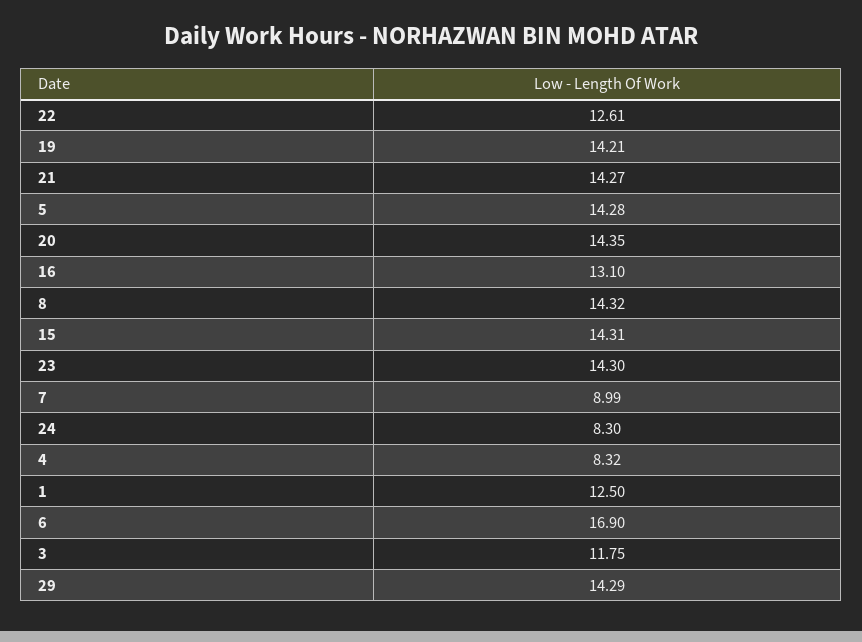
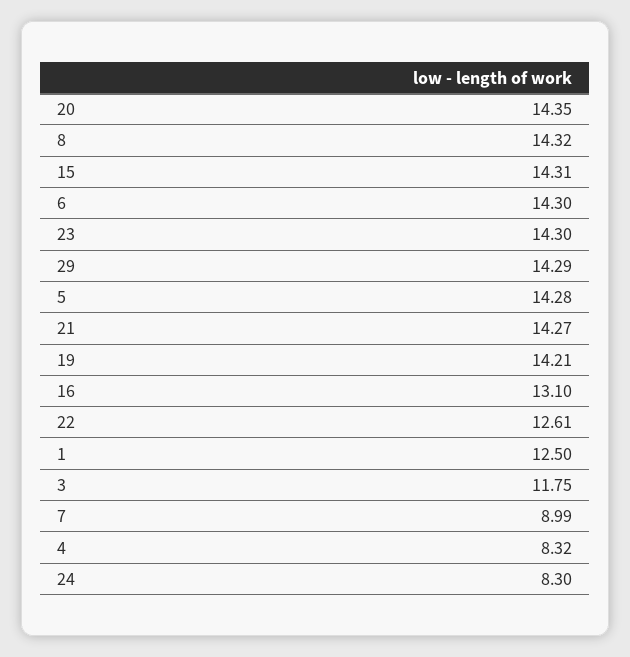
6: 16.9 -> 14.3

